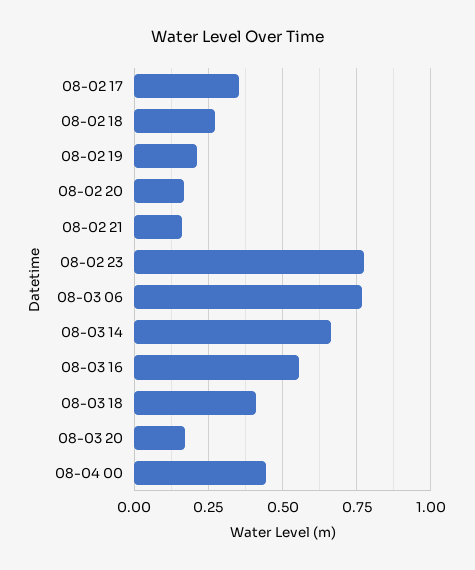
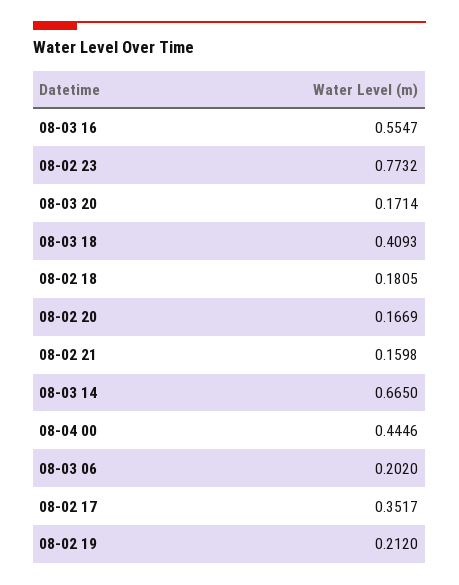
08-02 18: 0.275 -> 0.1805
08-03 06: 0.775 -> 0.202

